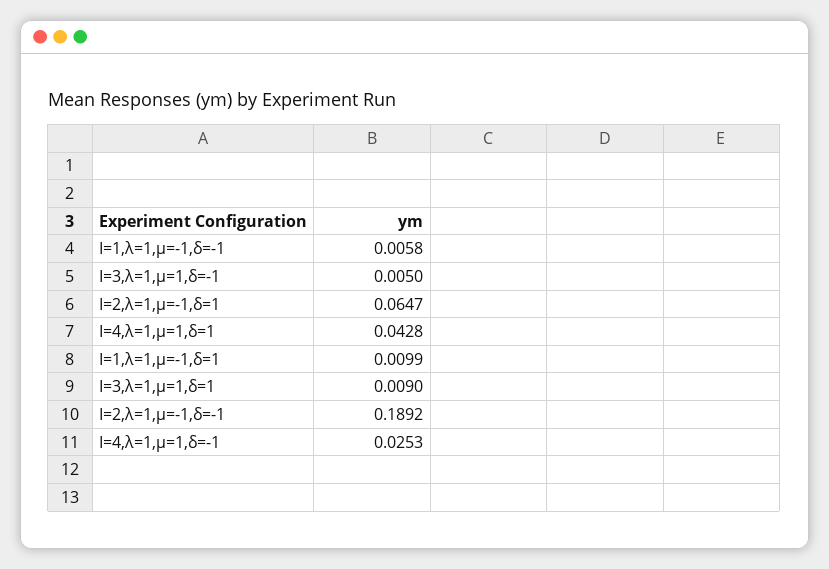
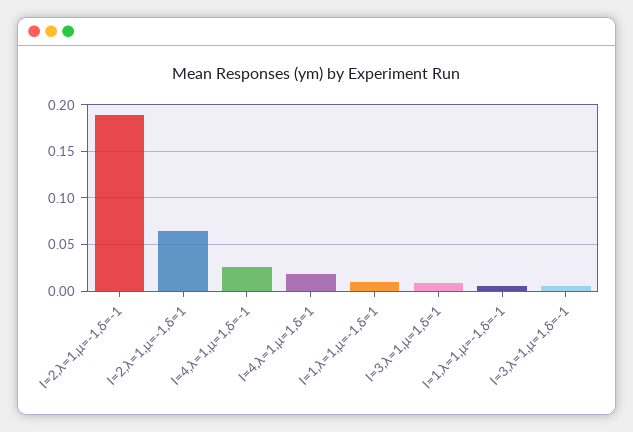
I=4,λ=1,μ=1,δ=1: 0.0428 -> 0.02

